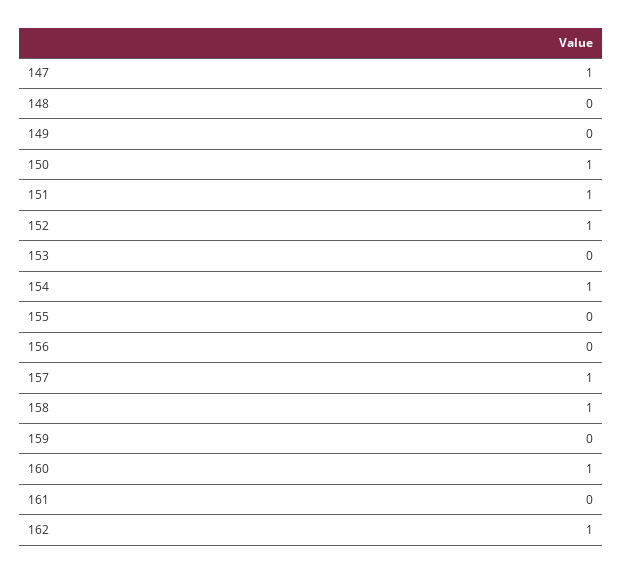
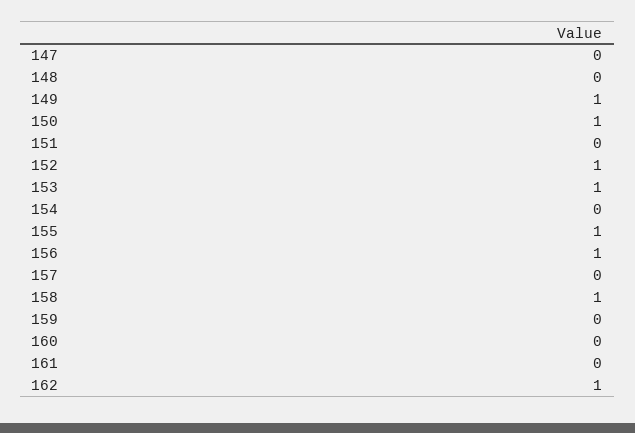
147: 1 -> 0
149: 0 -> 1
151: 1 -> 0
153: 0 -> 1
154: 1 -> 0
155: 0 -> 1
156: 0 -> 1
157: 1 -> 0
160: 1 -> 0

